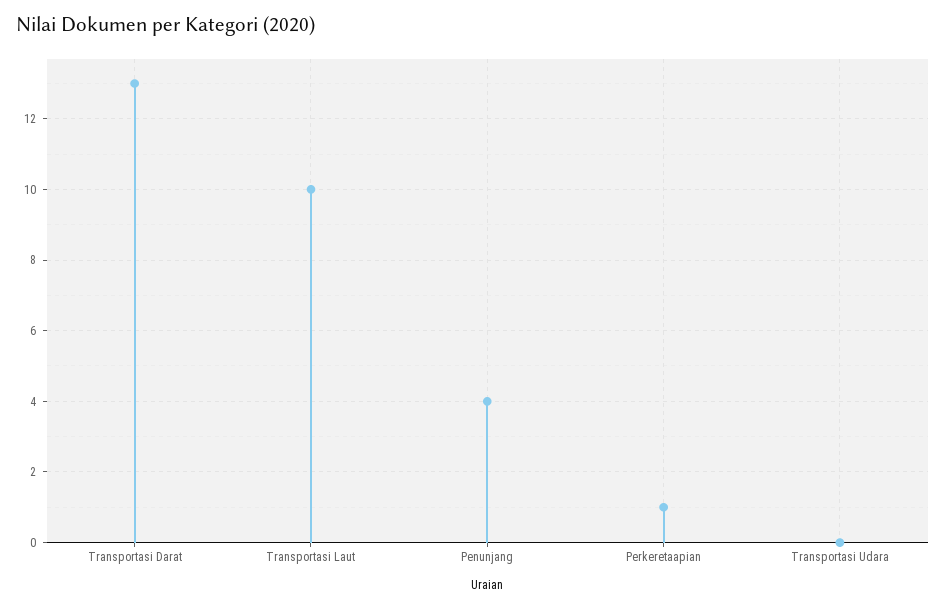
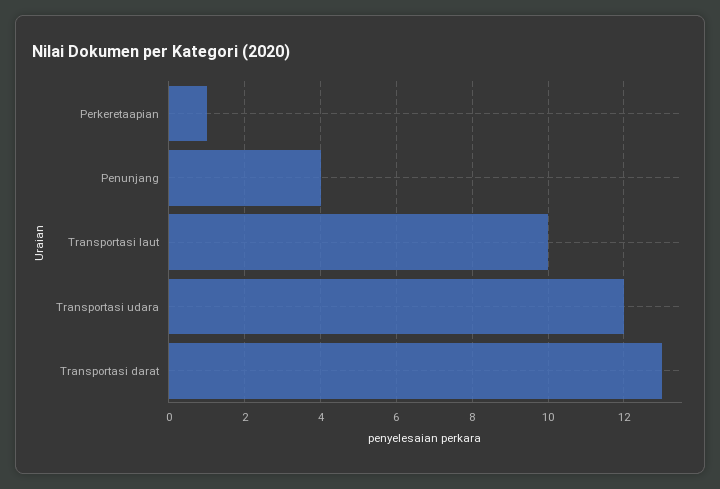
Transportasi Udara: 0 -> 12

